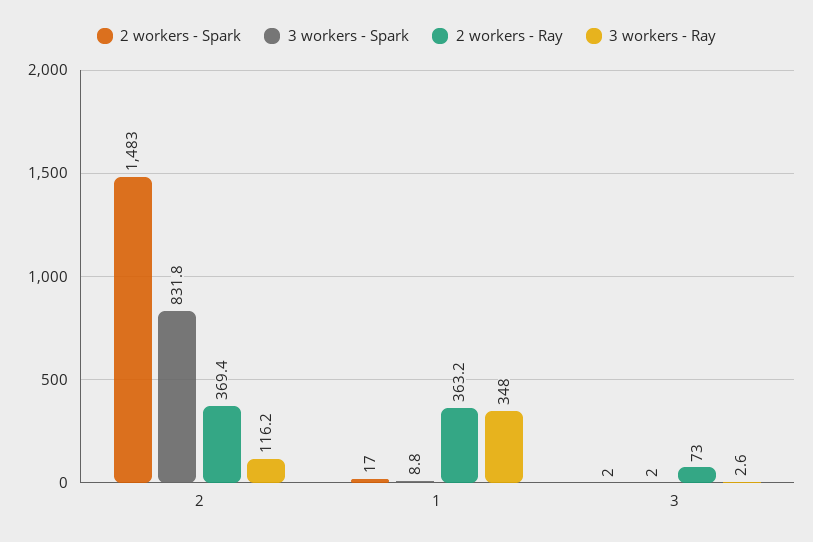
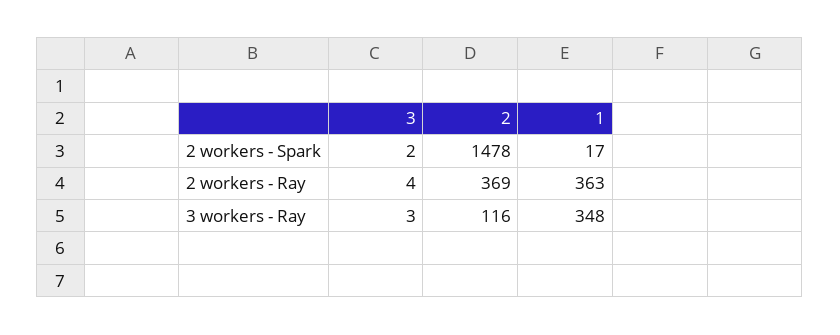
2 workers - Spark, 2: 1483 -> 1478
3 workers - Spark, 2: 831.8 -> none
3 workers - Spark, 1: 8.8 -> none
3 workers - Spark, 3: 2 -> none
2 workers - Ray, 3: 73 -> 4

